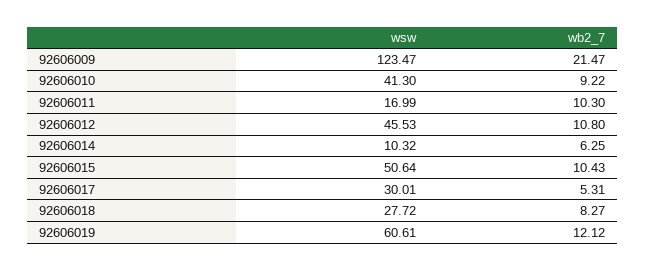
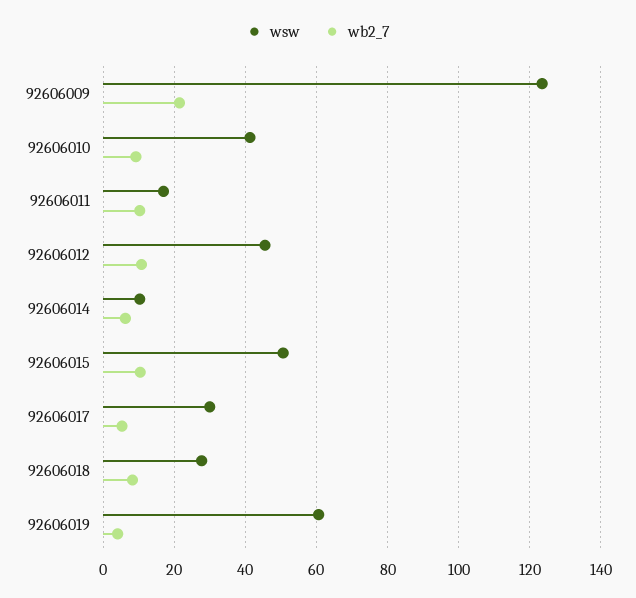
wb2_7, 92606019: 12.12 -> 4

